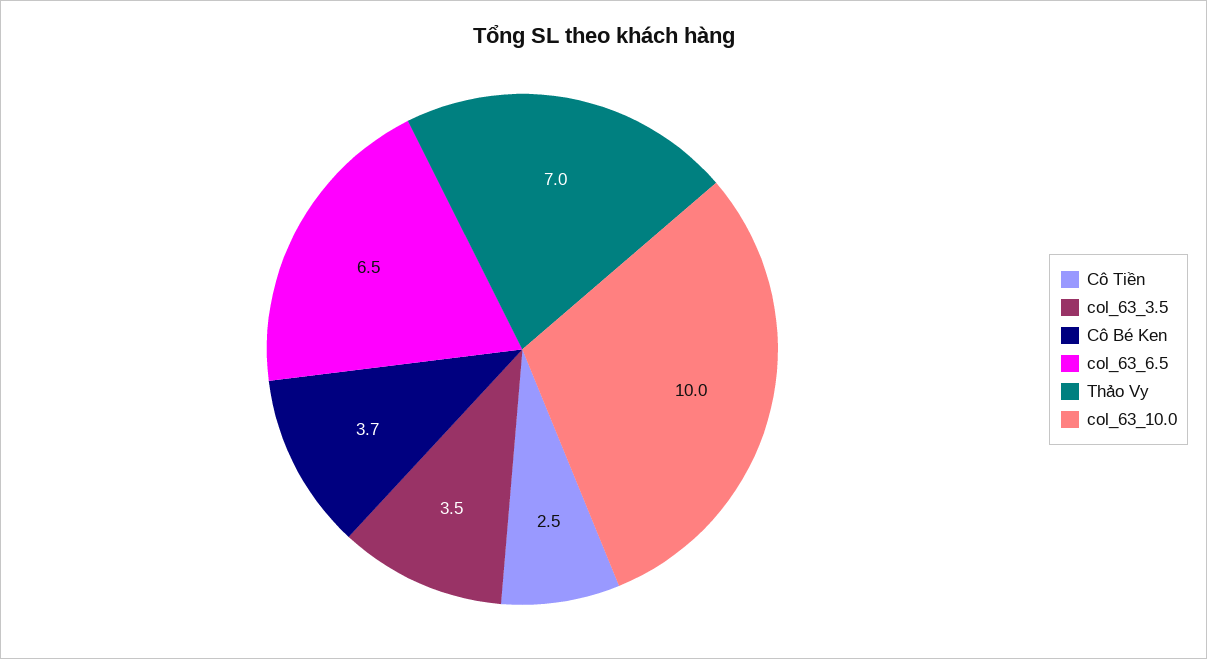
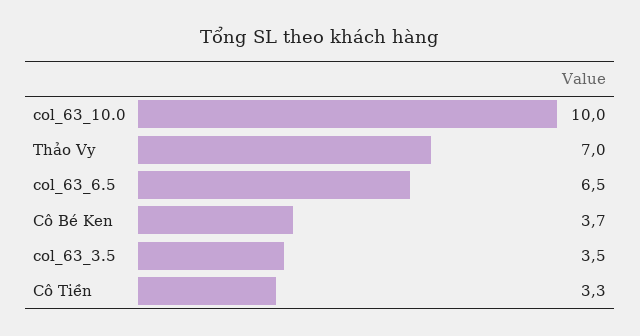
Cô Tiền: 2.5 -> 3.3

